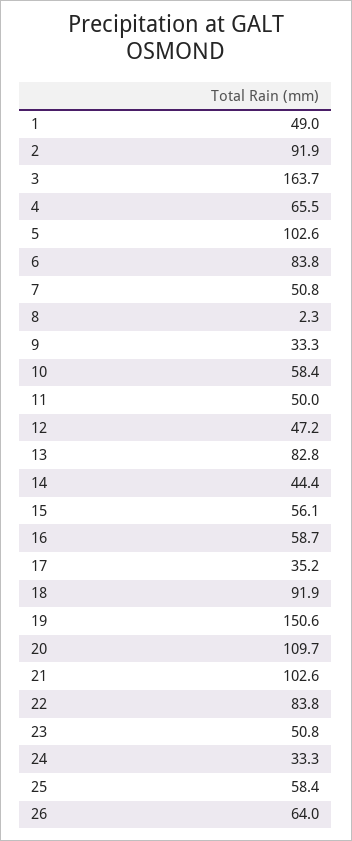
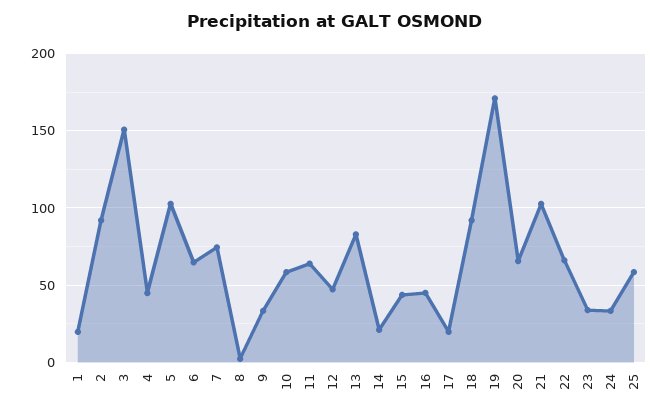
1: 49 -> 20
3: 163.7 -> 150
4: 65.5 -> 45
6: 83.8 -> 65
7: 50.8 -> 75
11: 50 -> 65
14: 44.4 -> 20
15: 56.1 -> 45
16: 58.7 -> 45
17: 35.2 -> 20
19: 150.6 -> 170
20: 109.7 -> 65
22: 83.8 -> 65
23: 50.8 -> 35
26: 64 -> none

